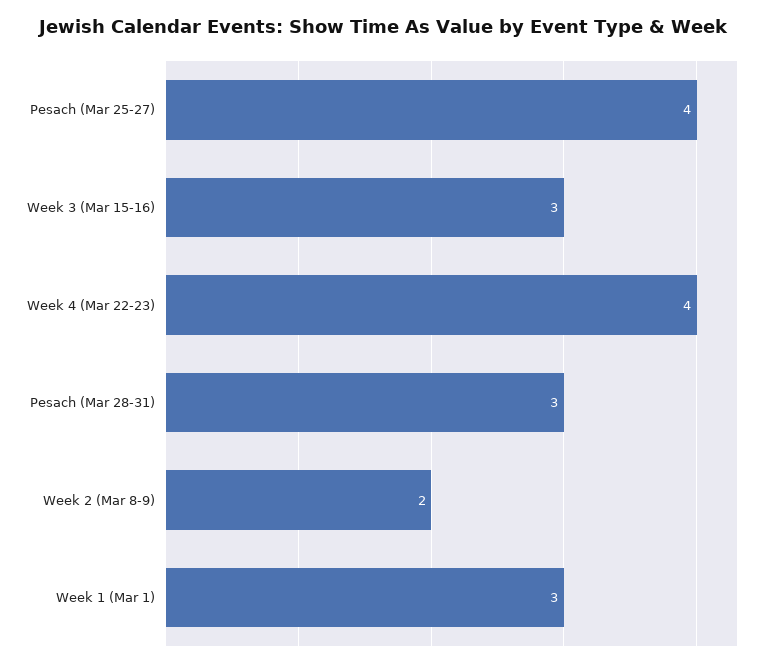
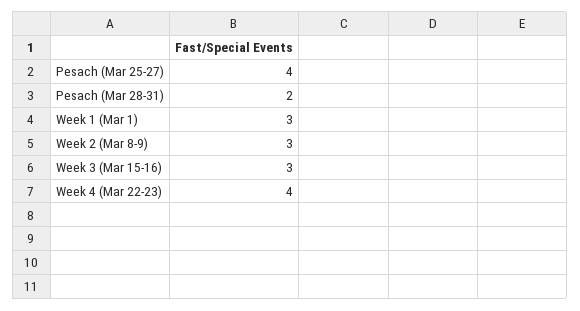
Pesach (Mar 28-31): 3 -> 2
Week 2 (Mar 8-9): 2 -> 3

